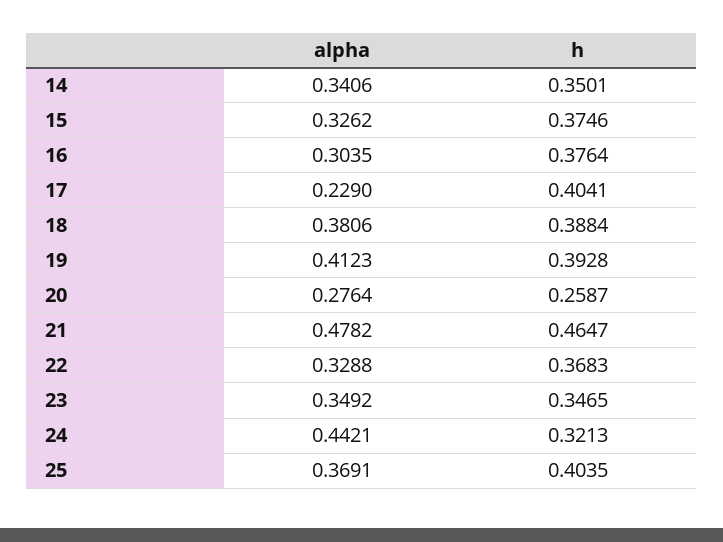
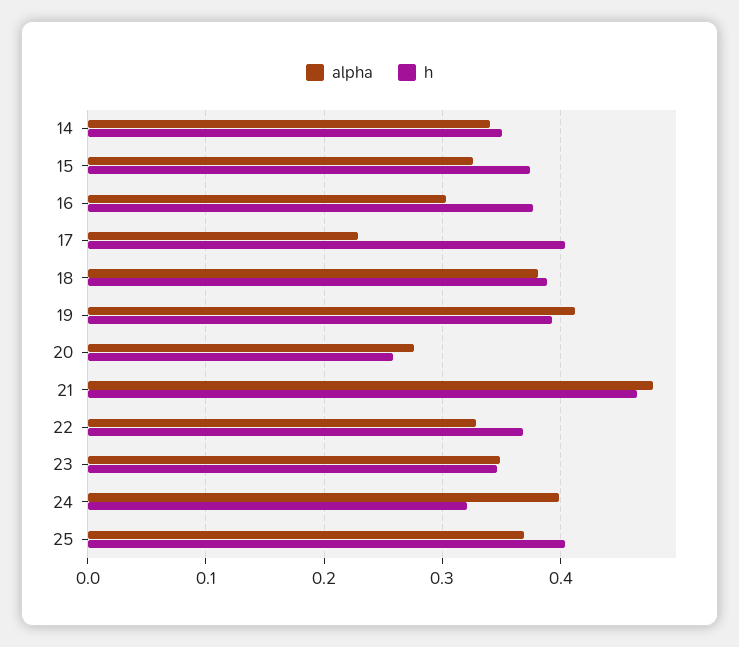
alpha, 24: 0.4421 -> 0.4

